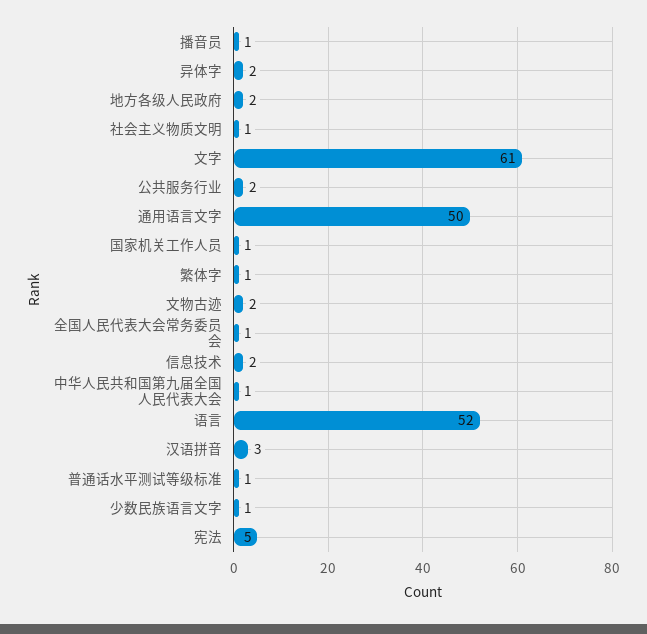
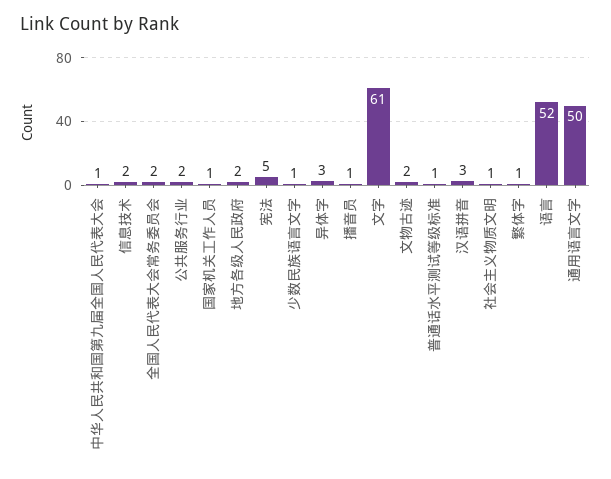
异体字: 2 -> 3
全国人民代表大会常务委员会: 1 -> 2

